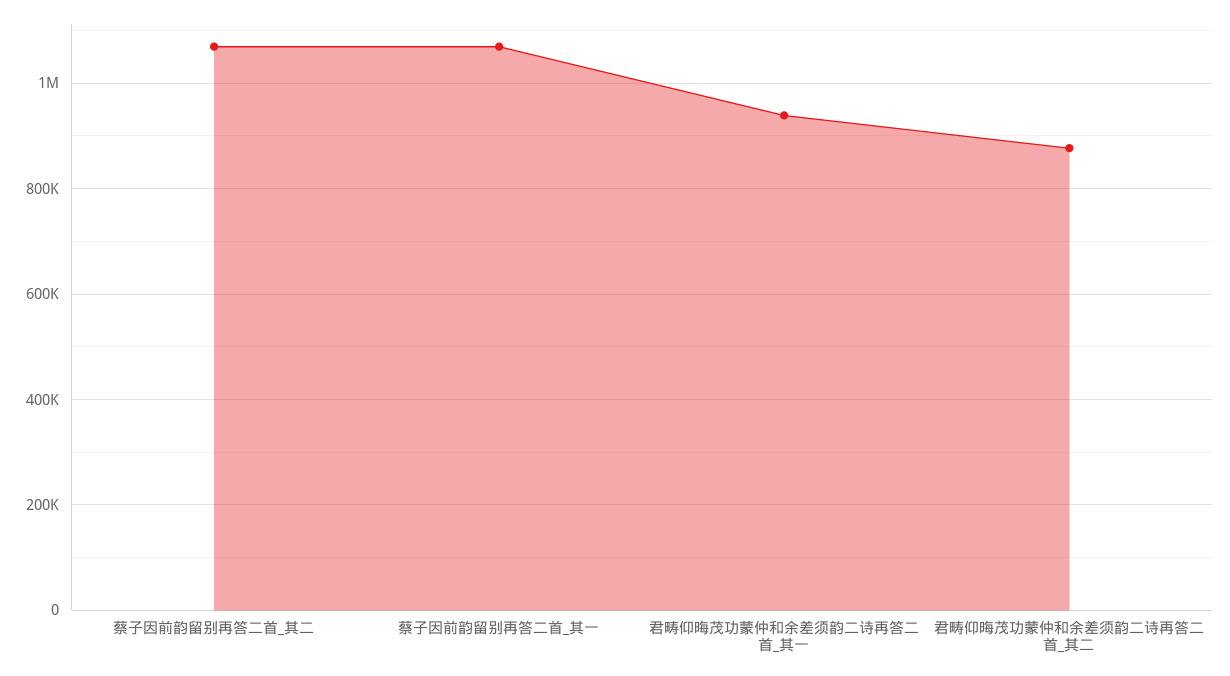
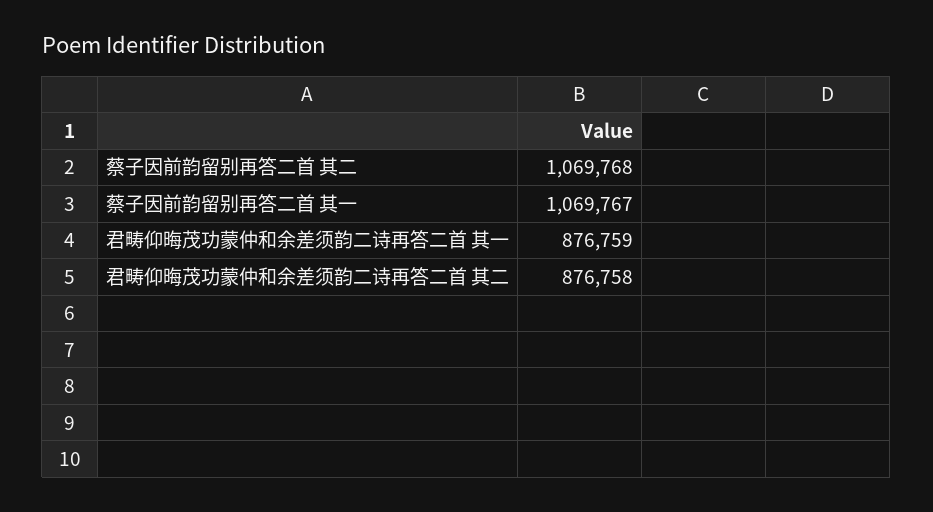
君畴仰晦茂功蒙仲和余差须韵二诗再答二首_其一: 940000 -> 876759

